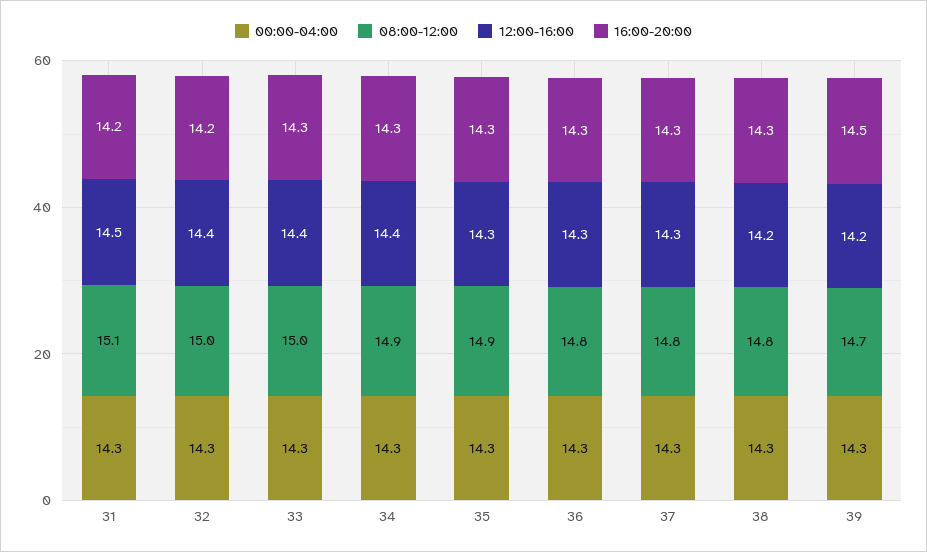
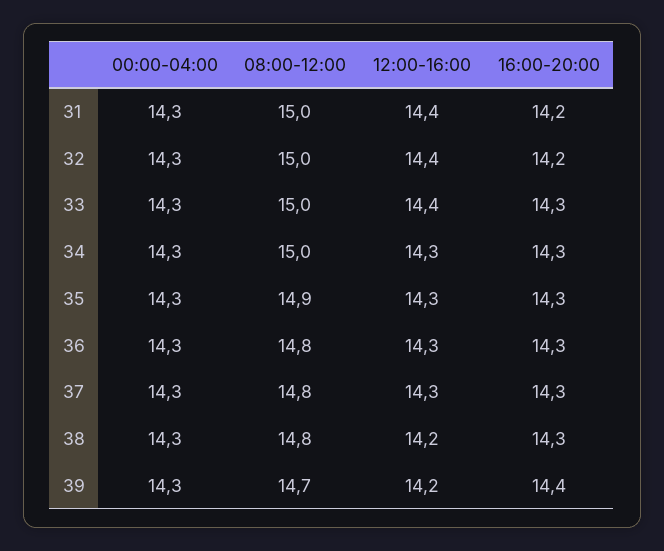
08:00-12:00, 31: 15.1 -> 15
12:00-16:00, 31: 14.5 -> 14.4
08:00-12:00, 34: 14.9 -> 15
12:00-16:00, 34: 14.4 -> 14.3
16:00-20:00, 39: 14.5 -> 14.4

